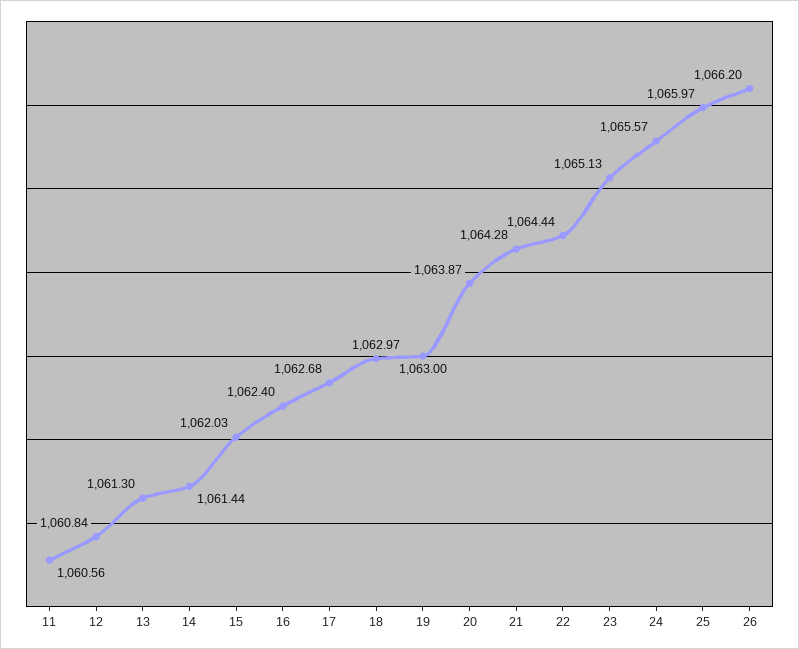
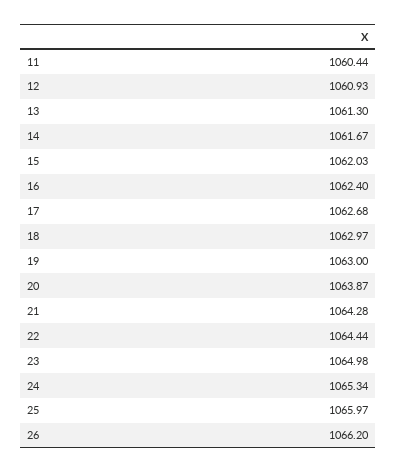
11: 1060.56 -> 1060.44
12: 1060.84 -> 1060.93
14: 1061.44 -> 1061.67
23: 1065.13 -> 1064.98
24: 1065.57 -> 1065.34

